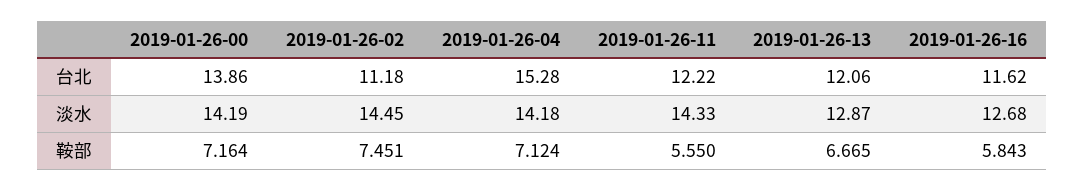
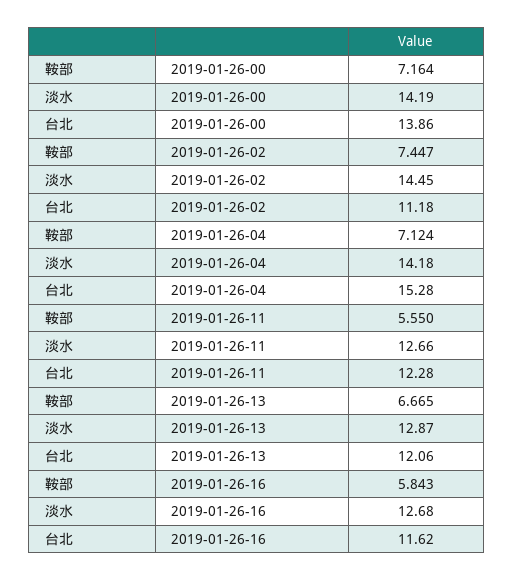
2019-01-26-11, 台北: 12.22 -> 12.28
2019-01-26-11, 淡水: 14.33 -> 12.66
2019-01-26-02, 鞍部: 7.451 -> 7.447

